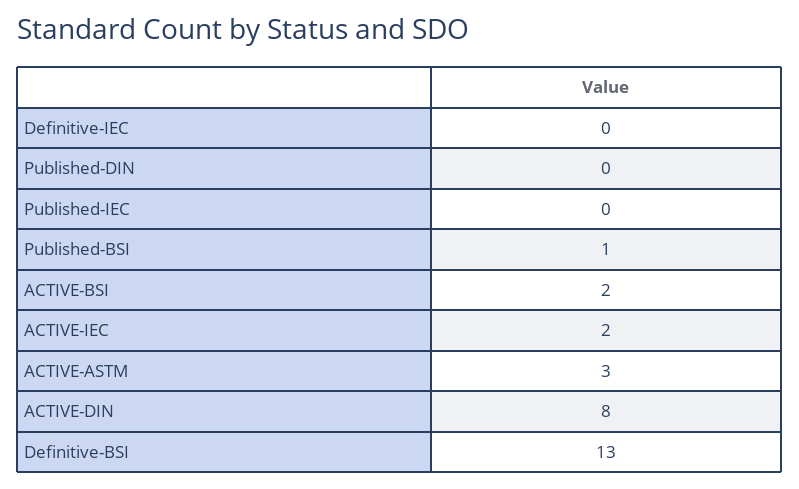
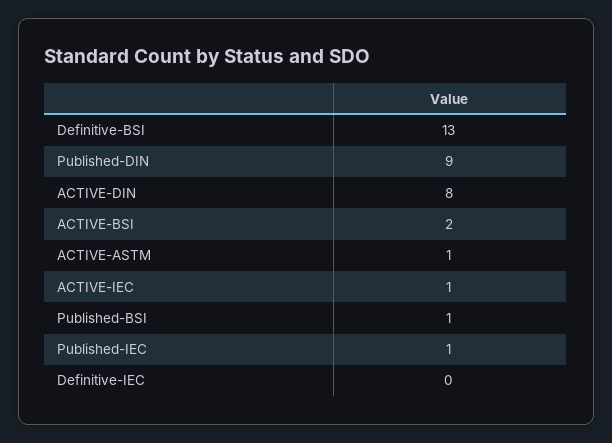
Published-DIN: 0 -> 9
Published-IEC: 0 -> 1
ACTIVE-IEC: 2 -> 1
ACTIVE-ASTM: 3 -> 1

